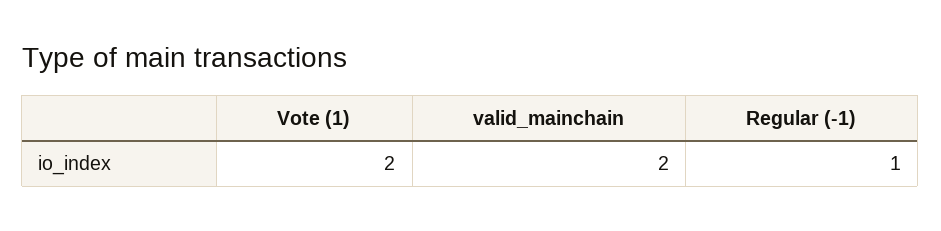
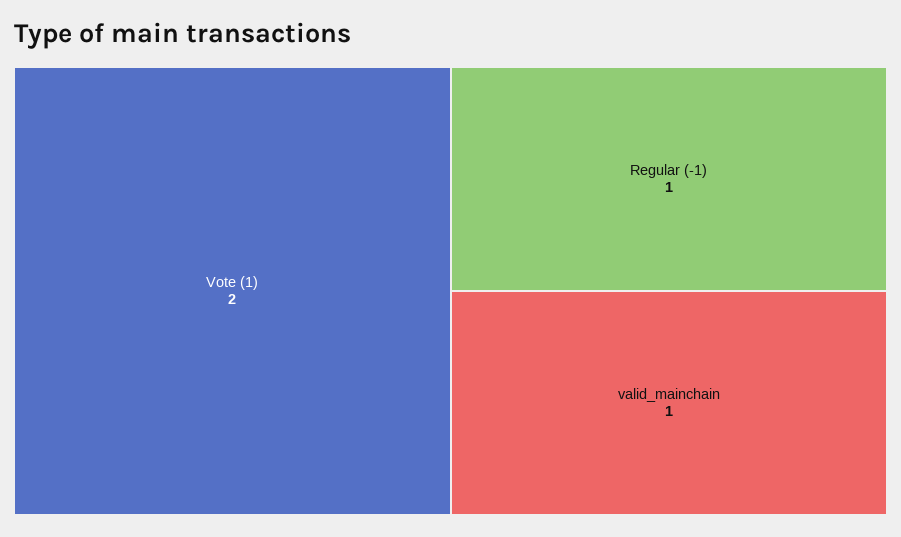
valid_mainchain: 2 -> 1

